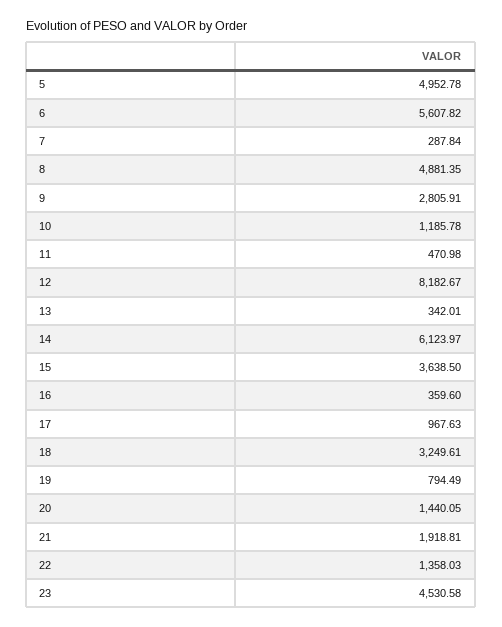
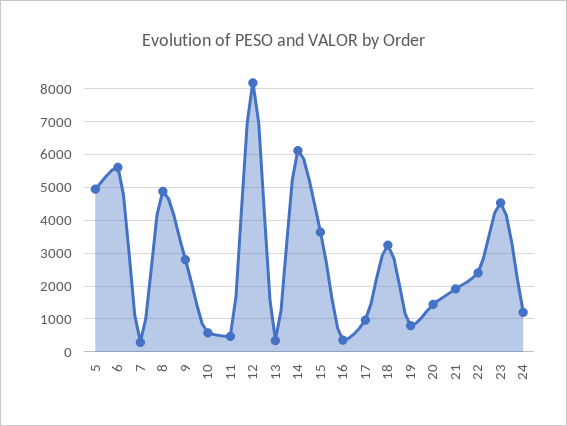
10: 1185.78 -> 600
22: 1358.03 -> 2400
24: none -> 1200

